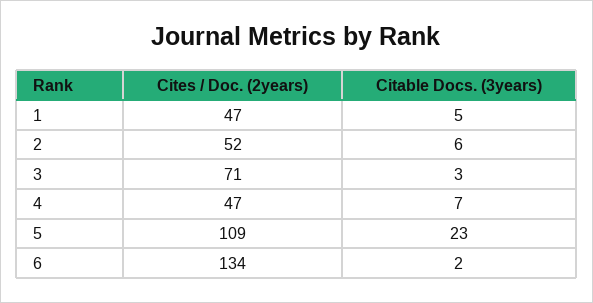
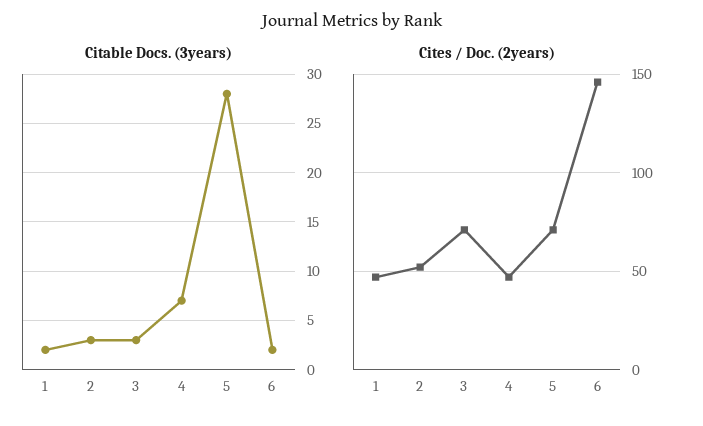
Citable Docs. (3years), 1: 5 -> 2
Citable Docs. (3years), 2: 6 -> 3
Cites / Doc. (2years), 5: 109 -> 70
Citable Docs. (3years), 5: 23 -> 28
Cites / Doc. (2years), 6: 134 -> 145

